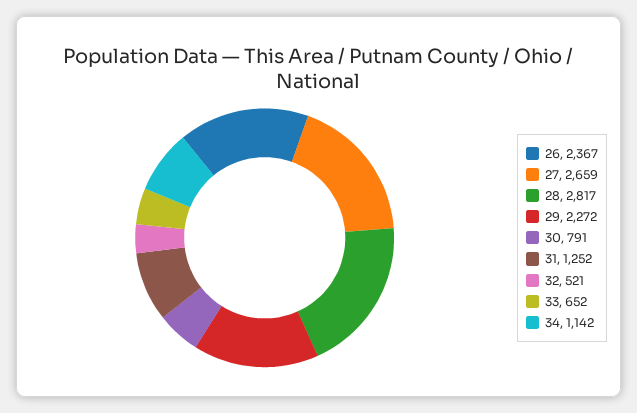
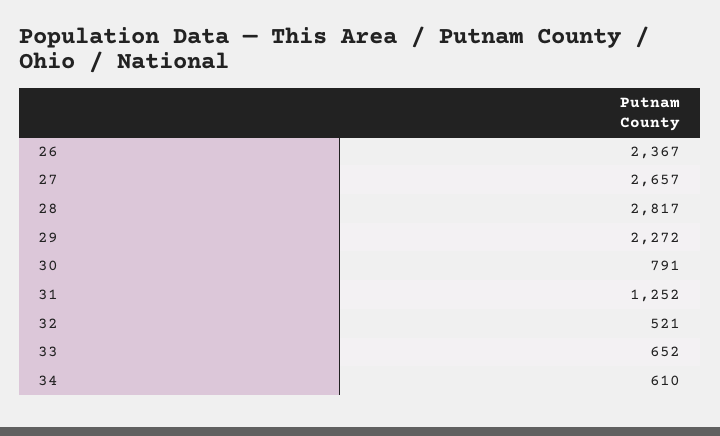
27: 2659 -> 2657
34: 1142 -> 610

